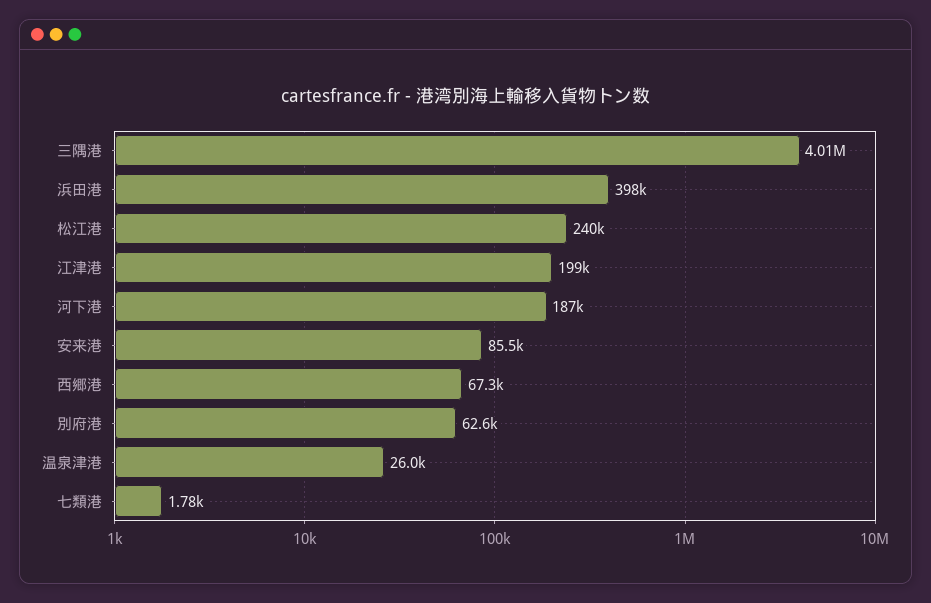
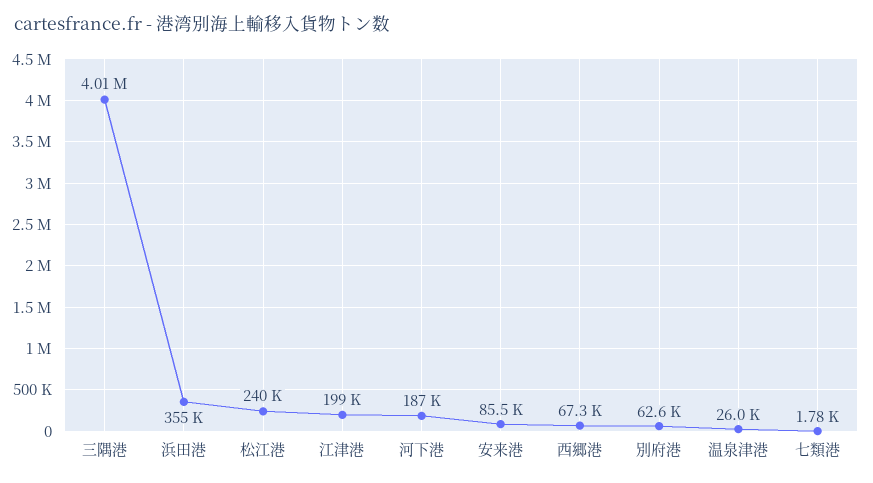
浜田港: 398000 -> 355000

